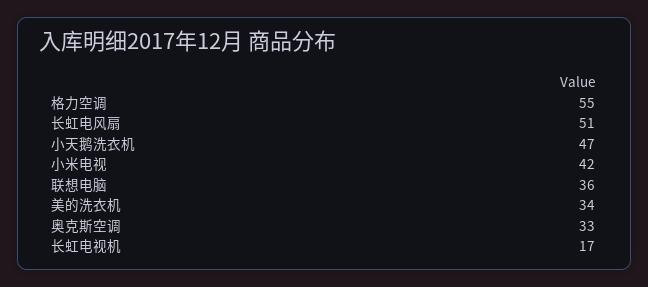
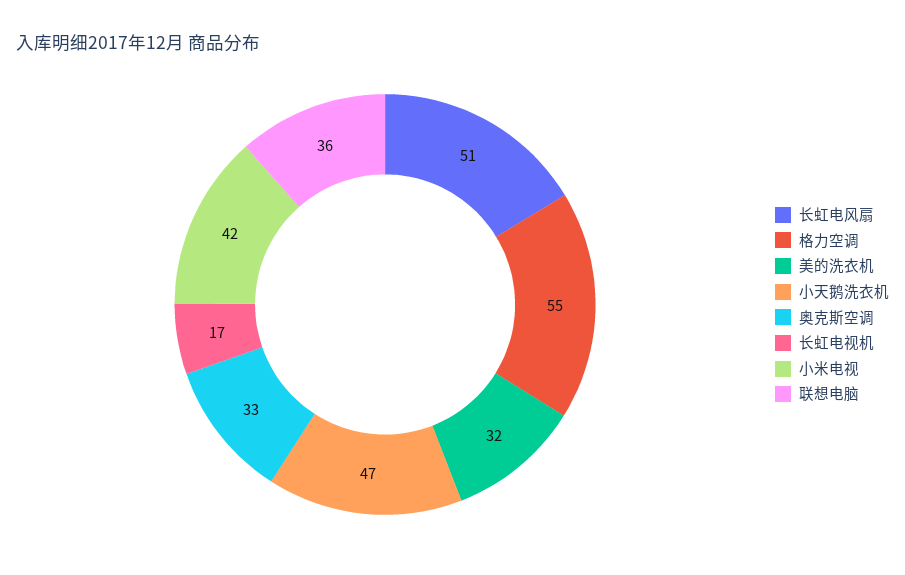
美的洗衣机: 34 -> 32

